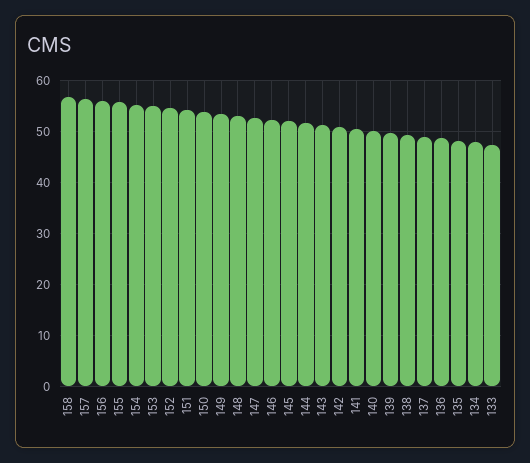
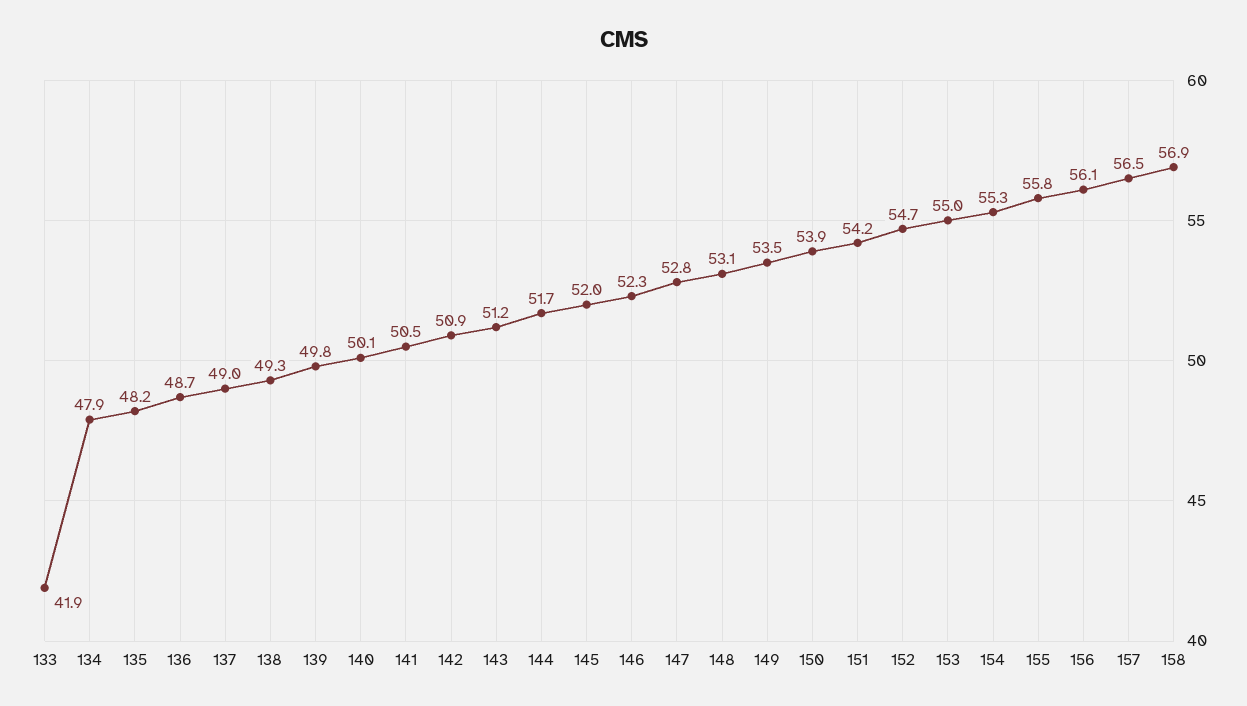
133: 48 -> 41.9

